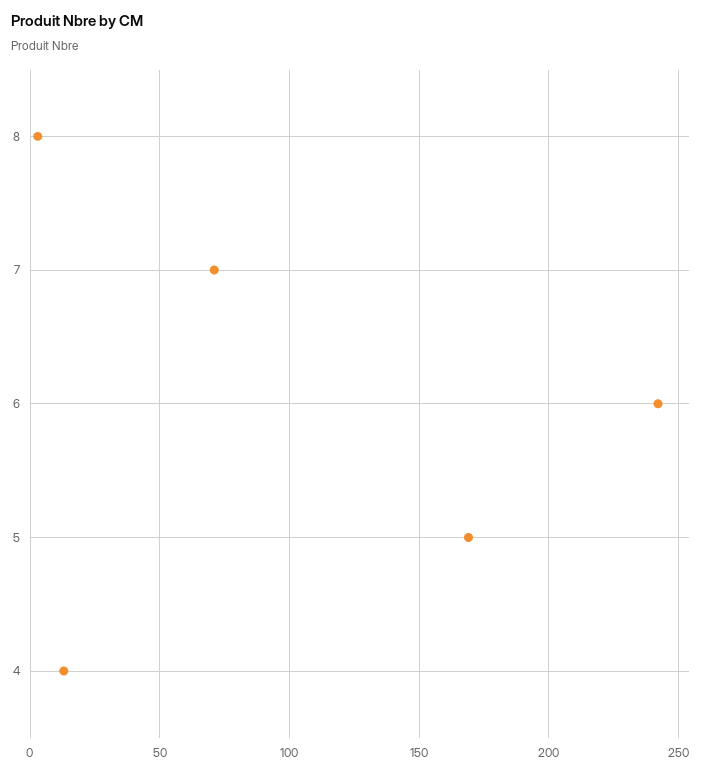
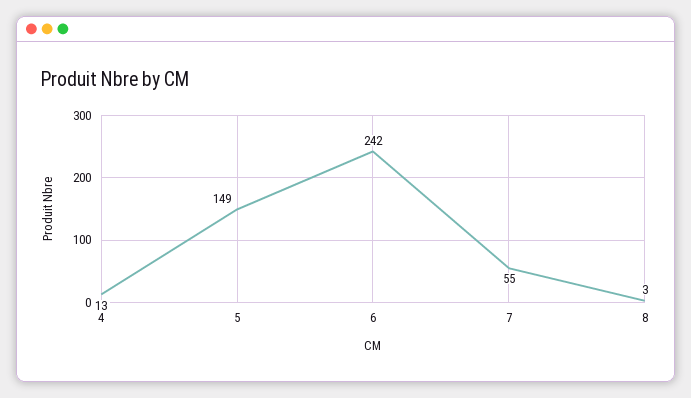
7: 70 -> 55
5: 170 -> 149

